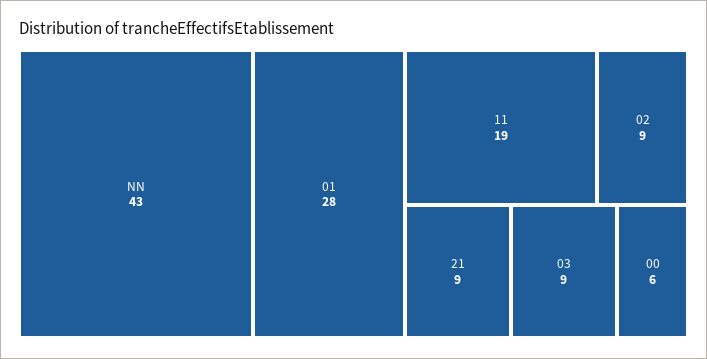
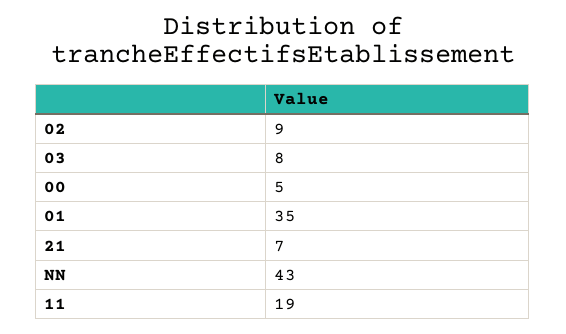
01: 28 -> 35
21: 9 -> 7
03: 9 -> 8
00: 6 -> 5

